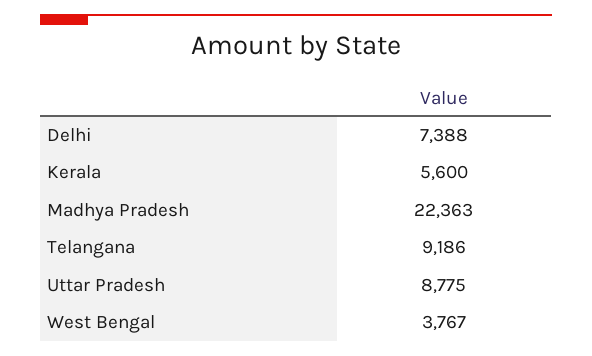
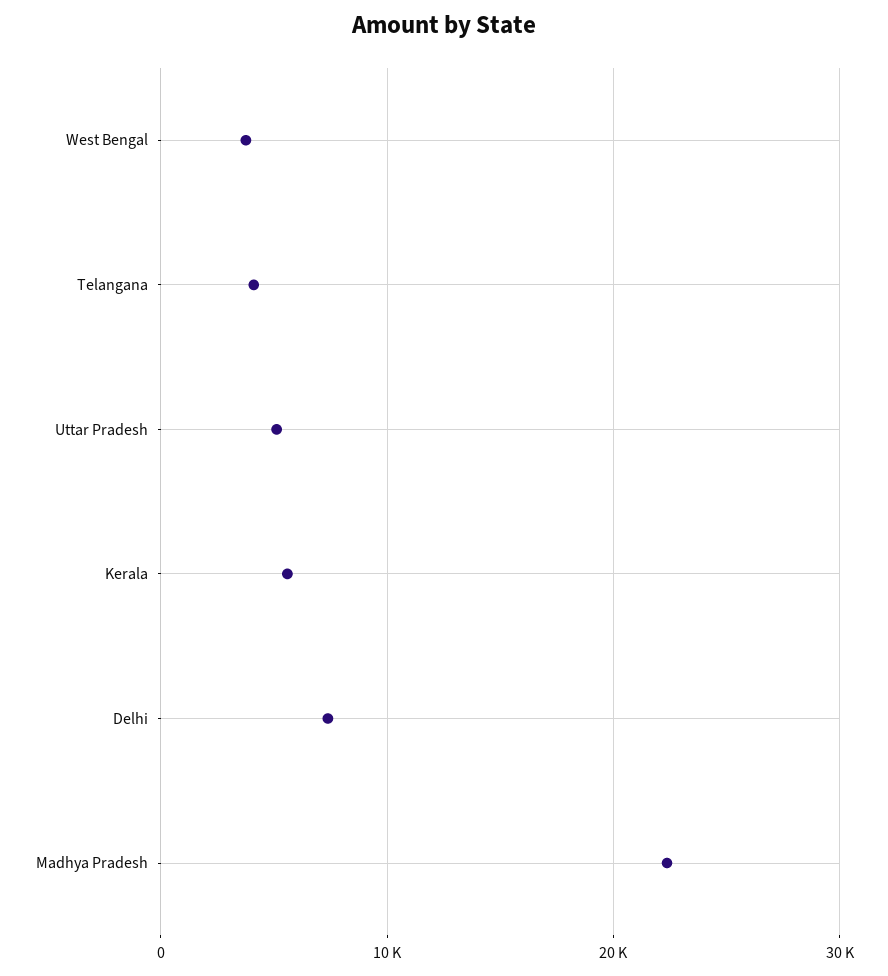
Telangana: 9186 -> 4000
Uttar Pradesh: 8775 -> 5000

